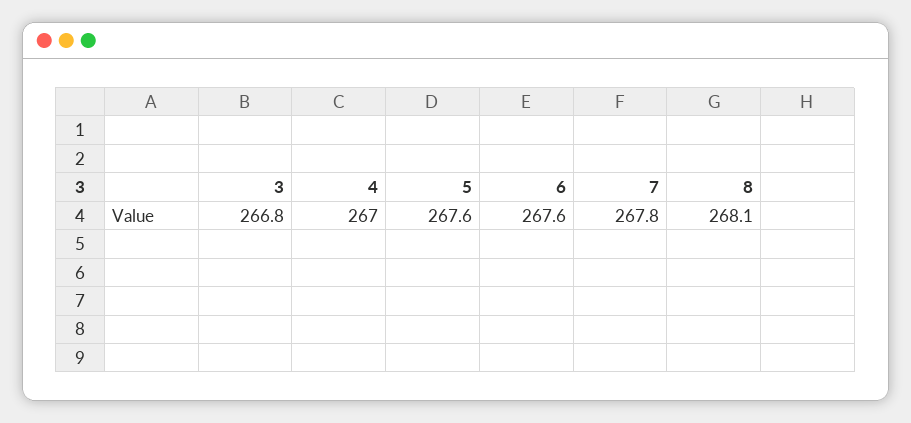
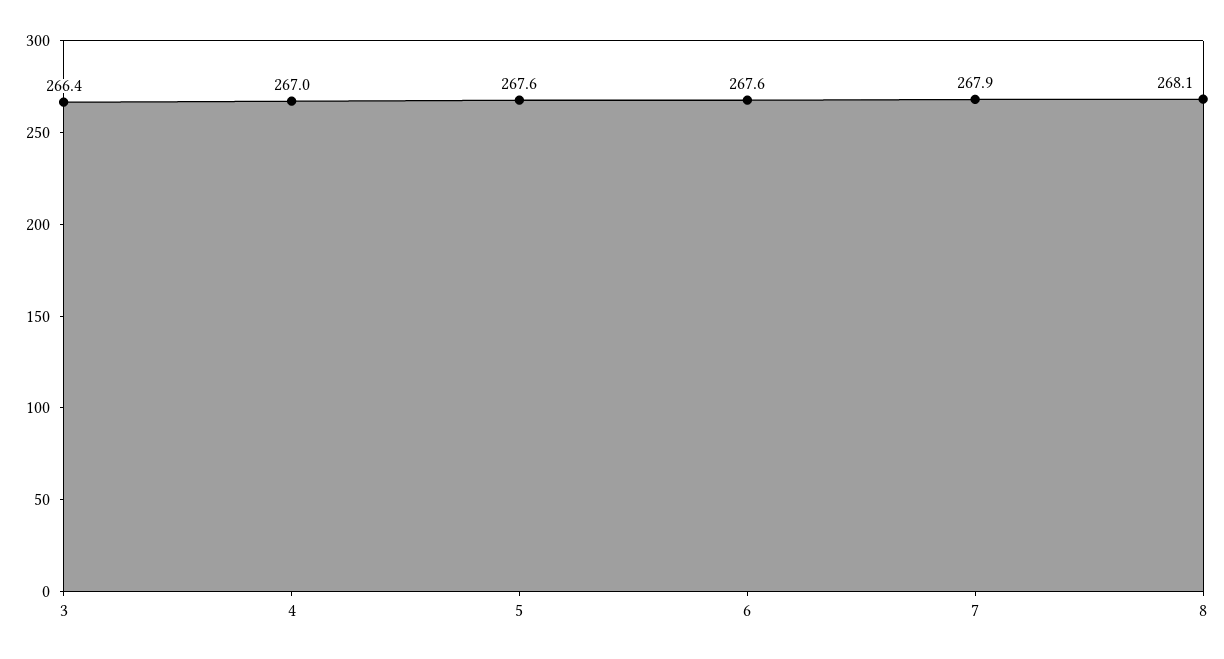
3: 266.8 -> 266.4
7: 267.8 -> 267.9

